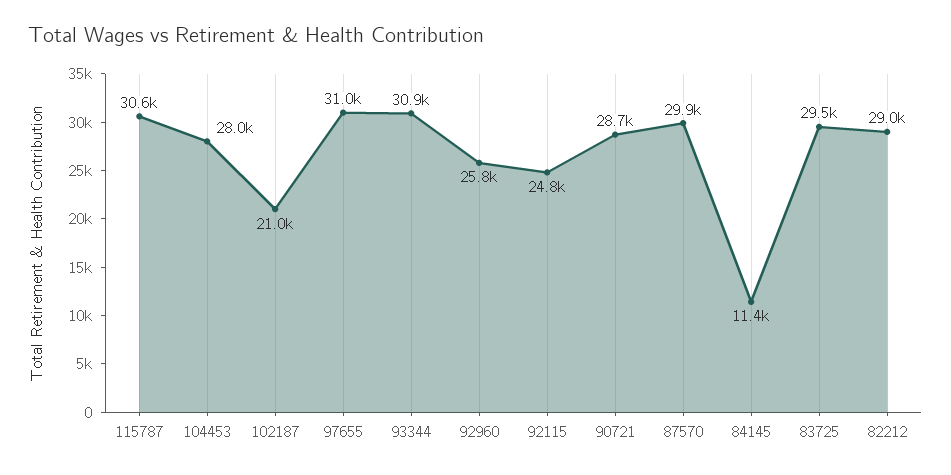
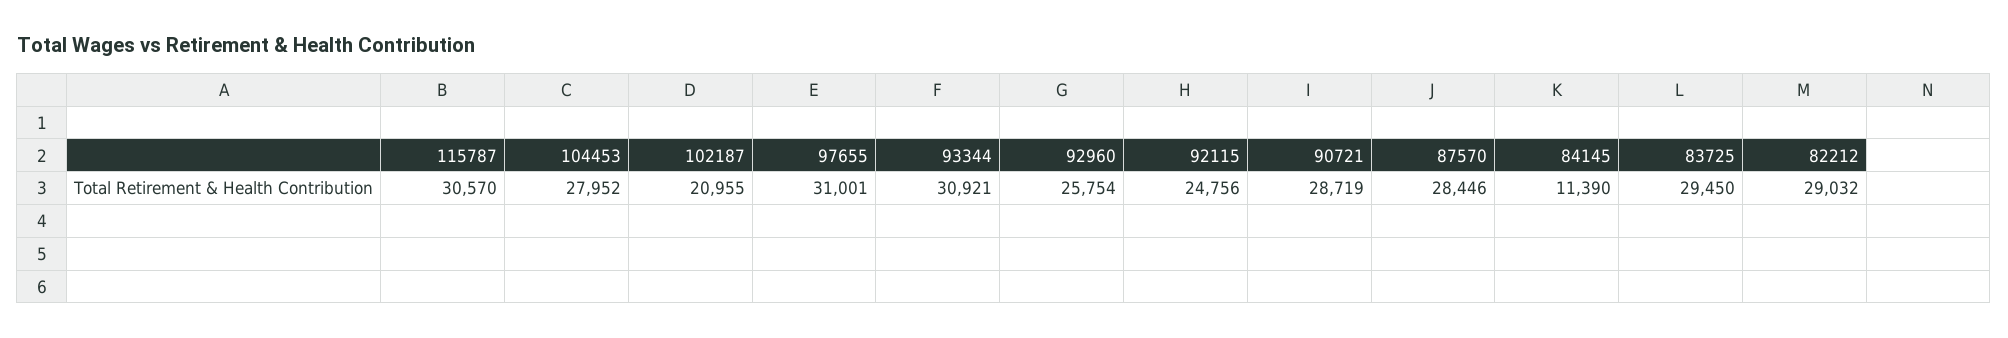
87570: 29900 -> 28446

